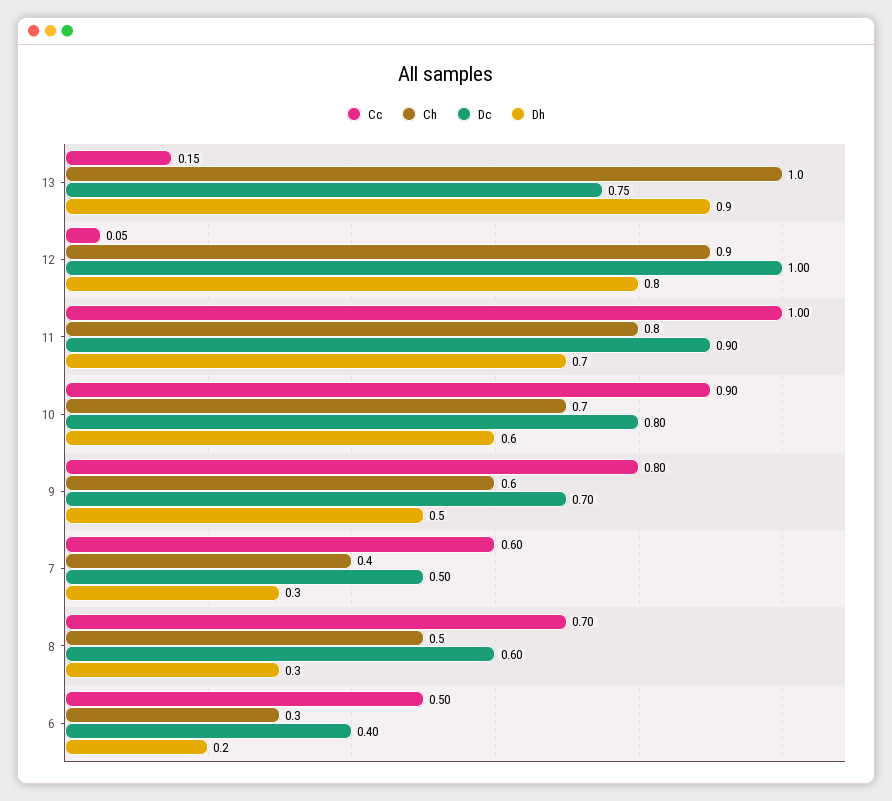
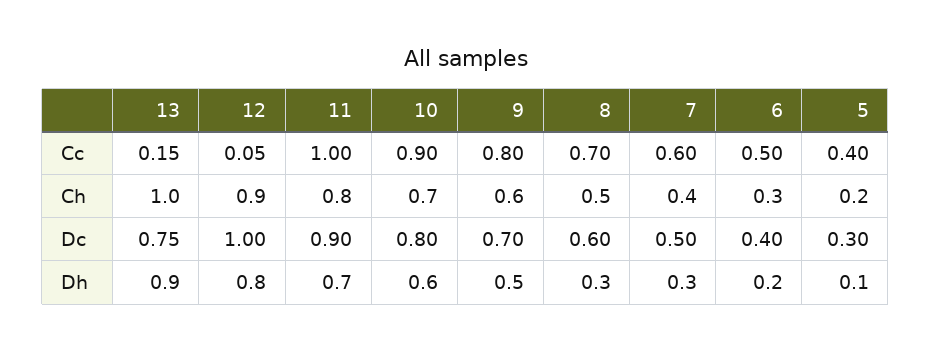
Cc, 5: none -> 0.4
Ch, 5: none -> 0.2
Dc, 5: none -> 0.3
Dh, 5: none -> 0.1

